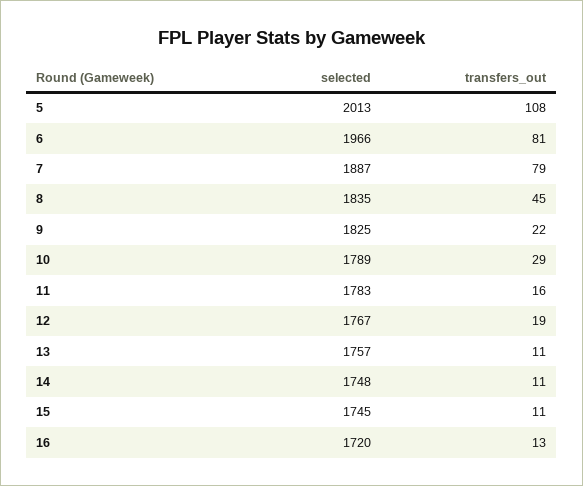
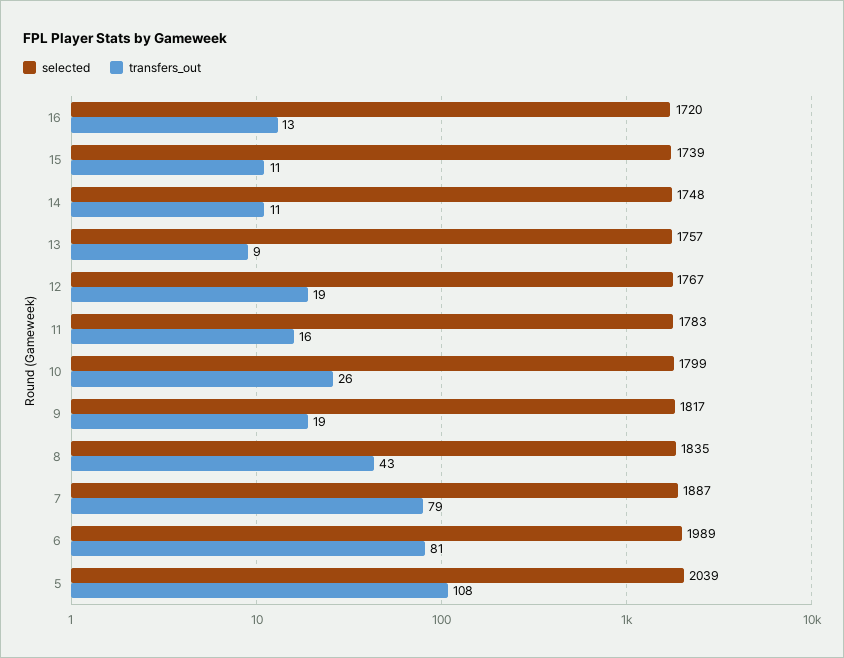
selected, 5: 2013 -> 2039
selected, 6: 1966 -> 1989
transfers_out, 8: 45 -> 43
selected, 9: 1825 -> 1817
transfers_out, 9: 22 -> 19
selected, 10: 1789 -> 1799
transfers_out, 10: 29 -> 26
transfers_out, 13: 11 -> 9
selected, 15: 1745 -> 1739

